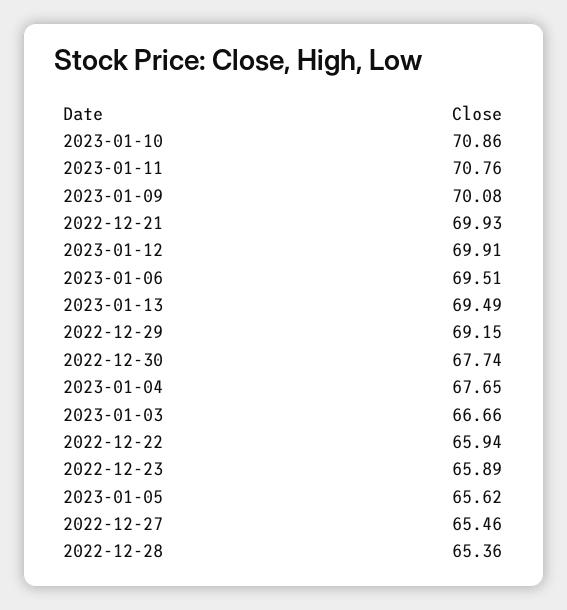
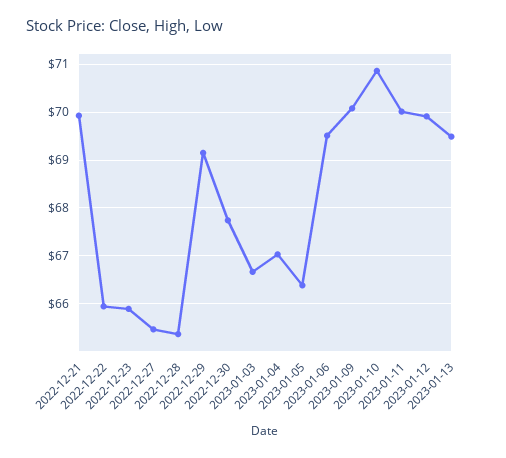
2023-01-11: 70.76 -> 70
2023-01-04: 67.65 -> 67
2023-01-05: 65.62 -> 66.4

